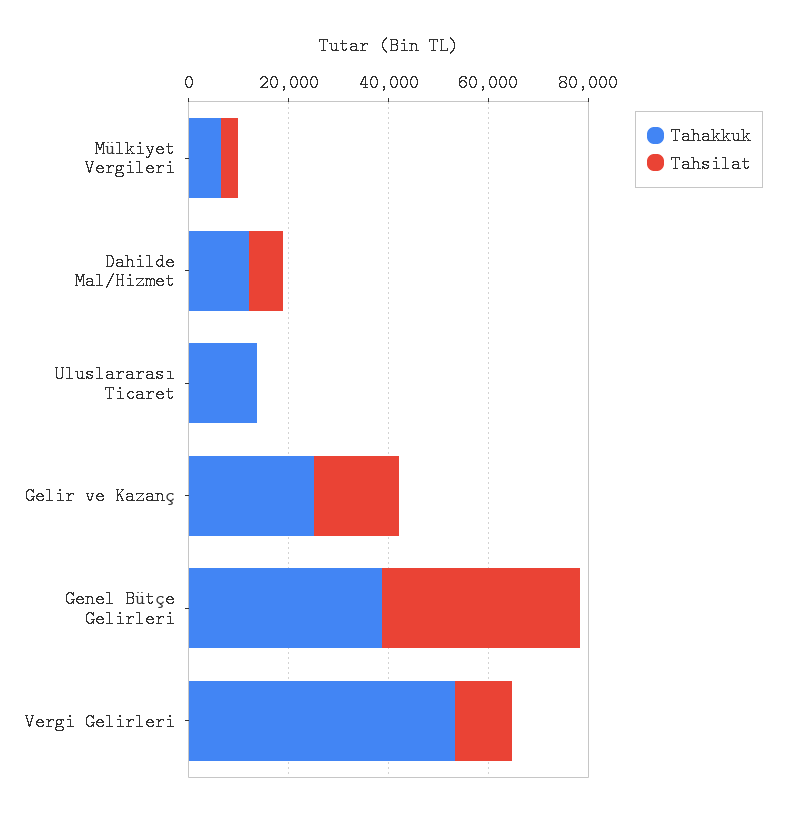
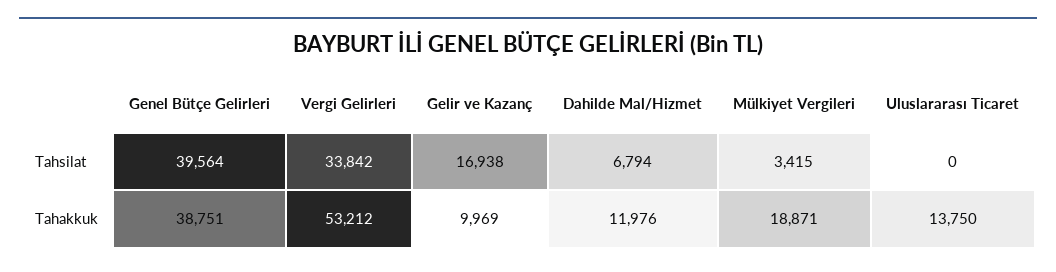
Tahakkuk, Mülkiyet Vergileri: 5000 -> 18871
Tahakkuk, Gelir ve Kazanç: 25000 -> 9969
Tahsilat, Vergi Gelirleri: 10000 -> 33842

